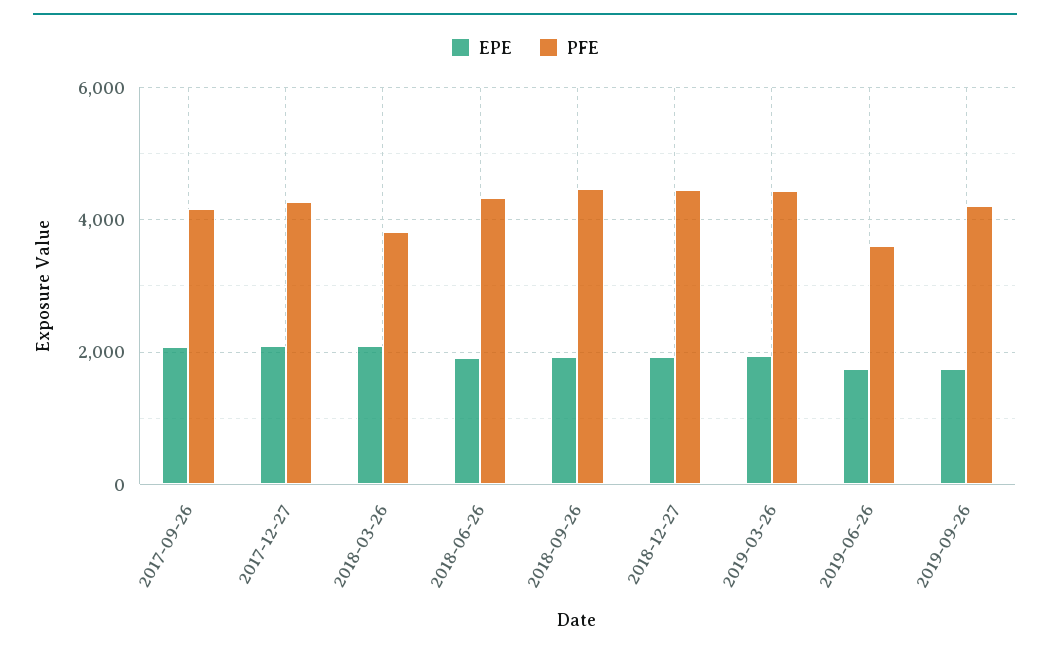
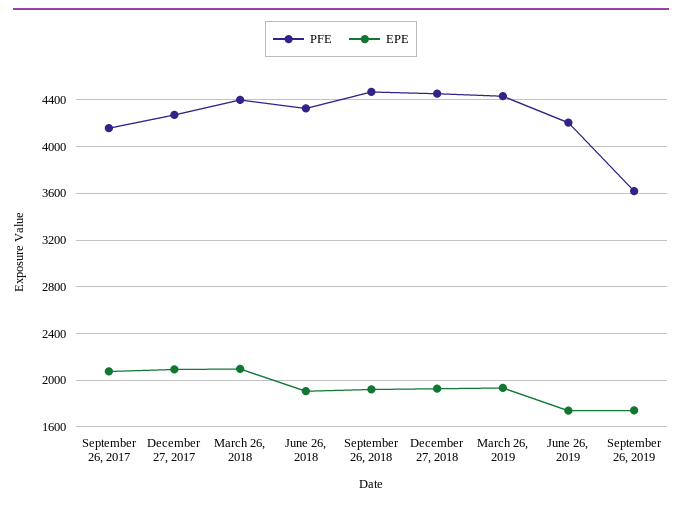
PFE, 2018-03-26: 3800 -> 4400
PFE, 2019-06-26: 3600 -> 4200
PFE, 2019-09-26: 4200 -> 3600

